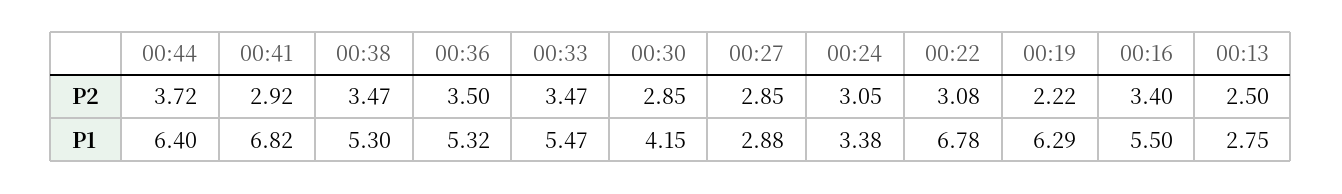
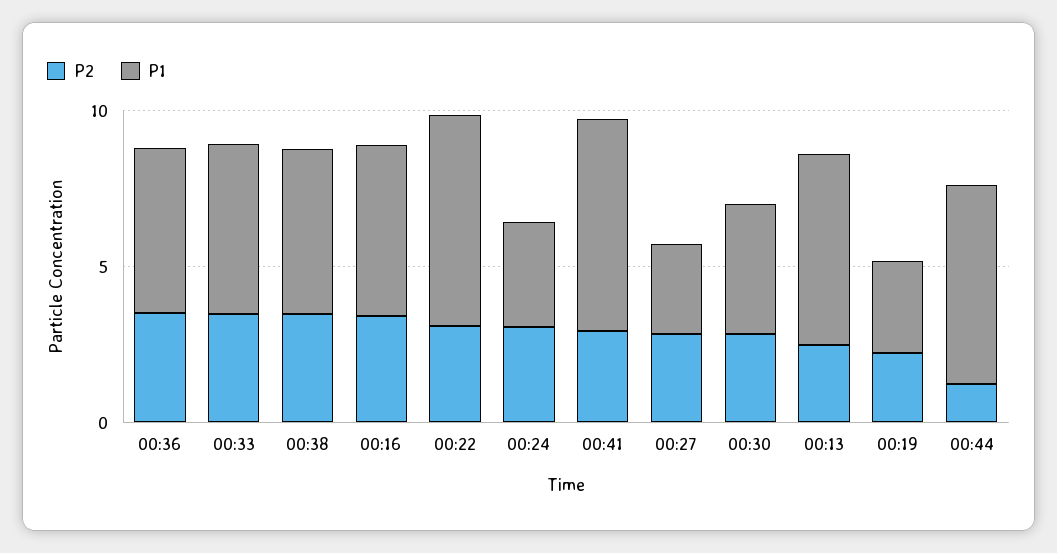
P2, 00:44: 3.72 -> 1
P1, 00:19: 6.29 -> 3
P1, 00:13: 2.75 -> 6

